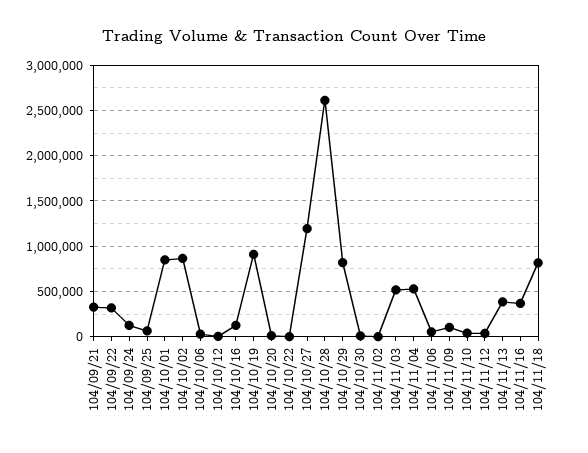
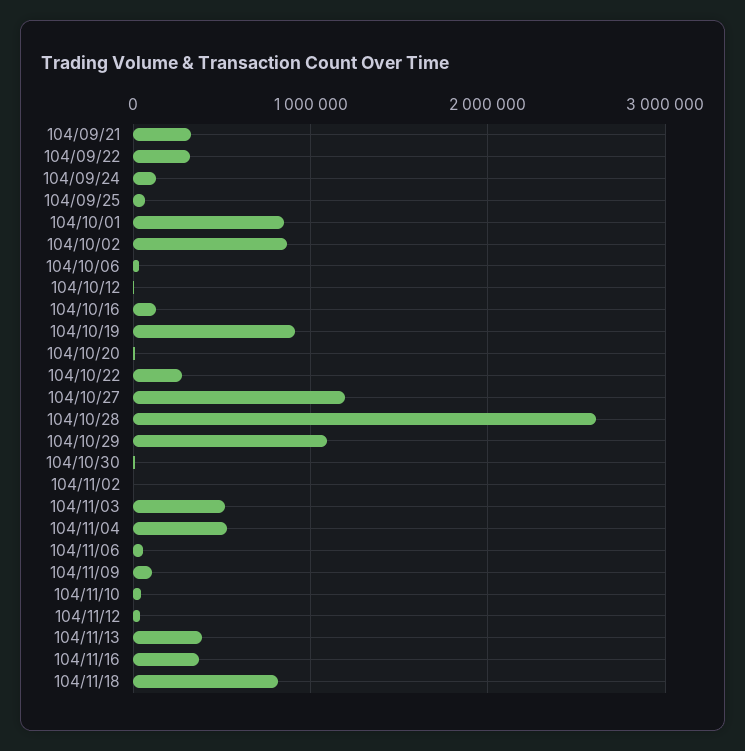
104/10/22: 0 -> 300000
104/10/29: 800000 -> 1100000

